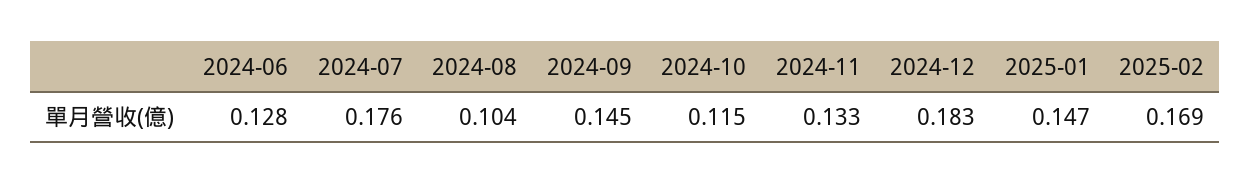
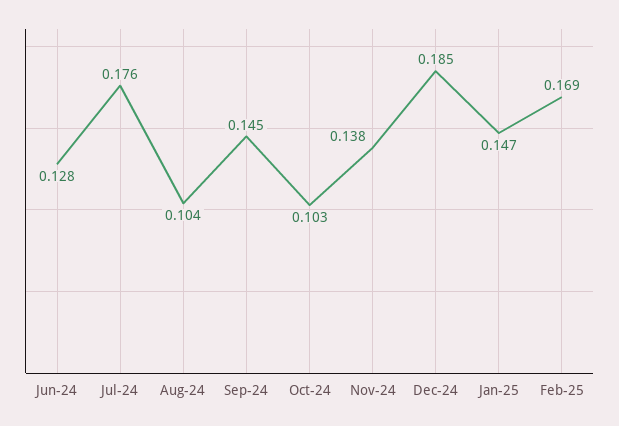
2024-10: 0.115 -> 0.103
2024-11: 0.133 -> 0.138
2024-12: 0.183 -> 0.185

